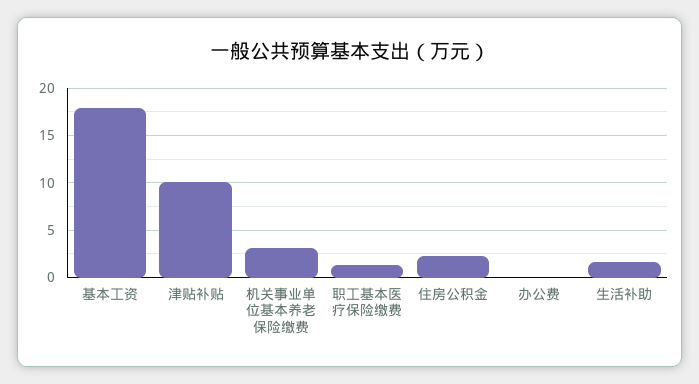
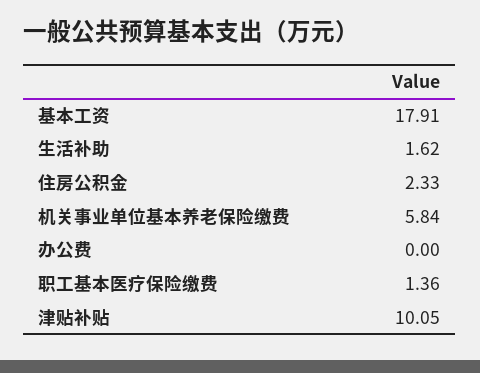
机关事业单位基本养老保险缴费: 3 -> 5.84

